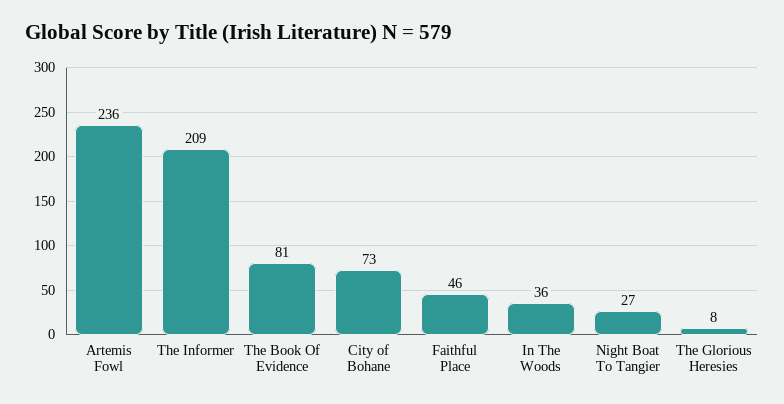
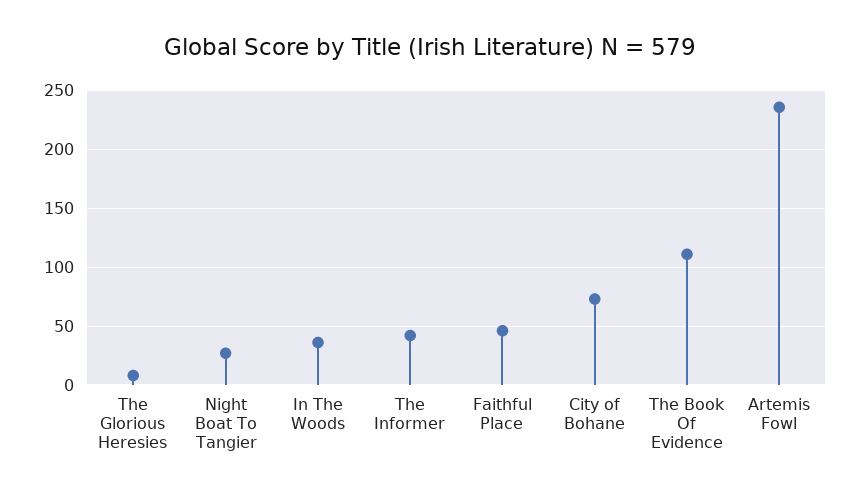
The Informer: 209 -> 40
The Book Of Evidence: 81 -> 110

